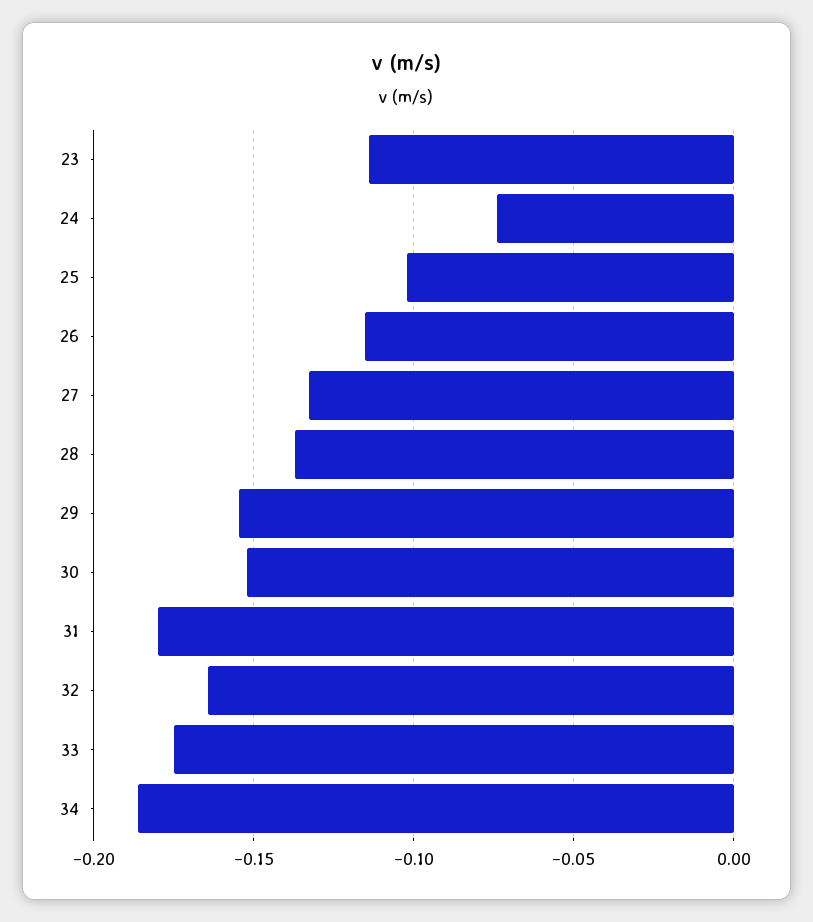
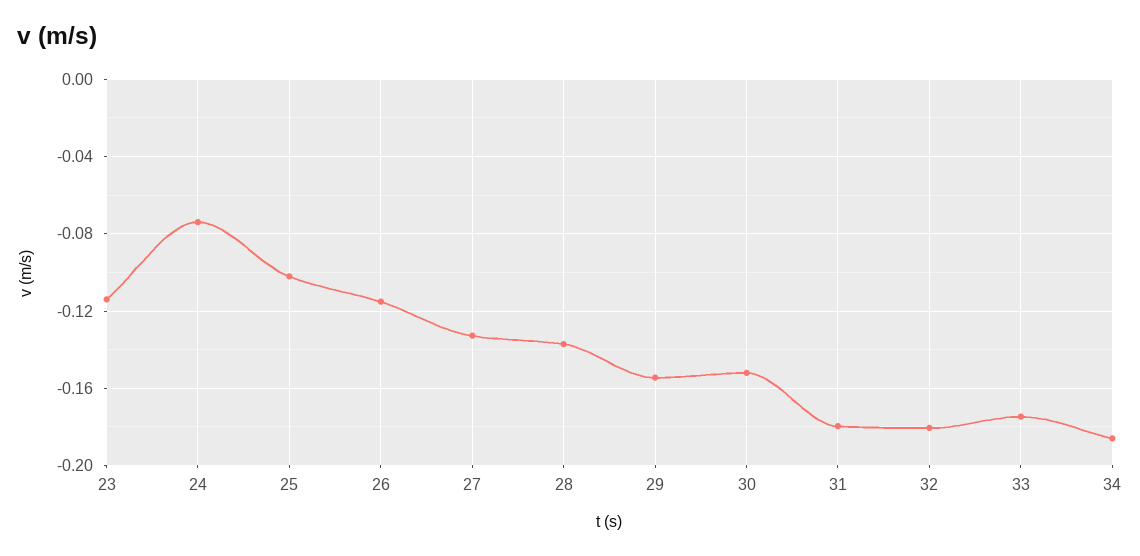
32: -0.165 -> -0.18

